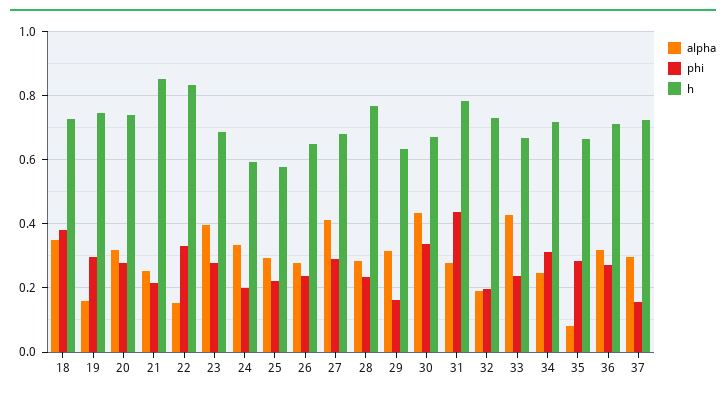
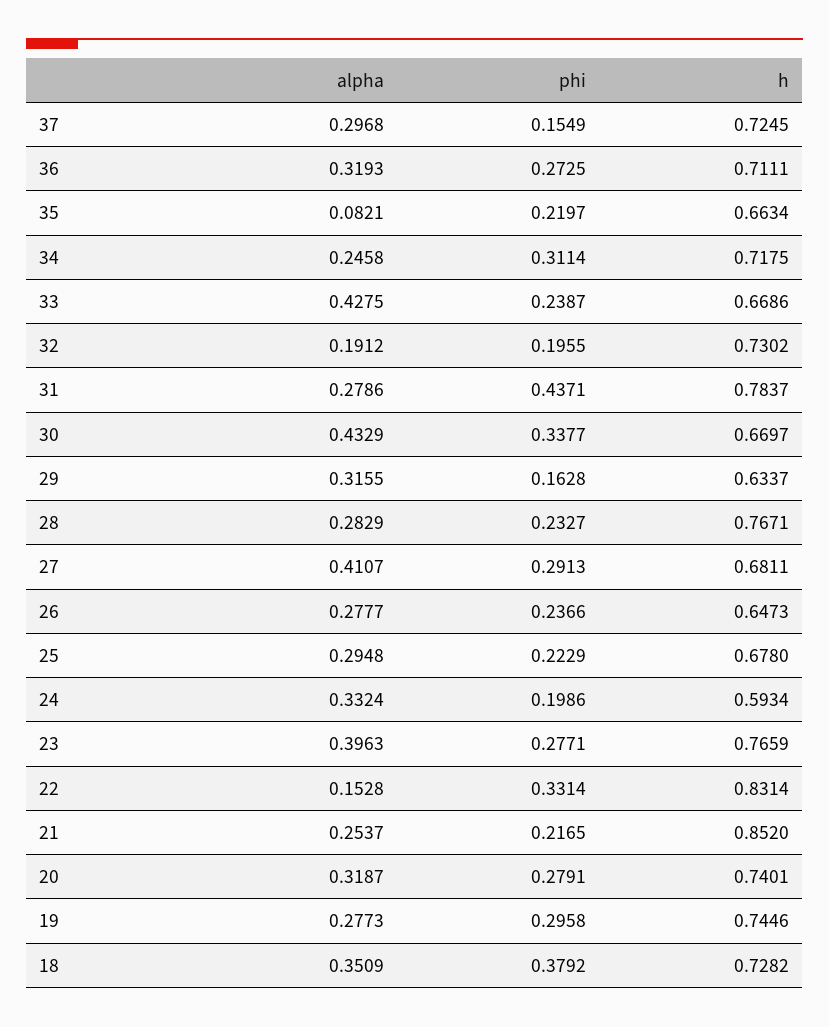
alpha, 19: 0.16 -> 0.2773
h, 23: 0.68 -> 0.7659
h, 25: 0.58 -> 0.678
phi, 35: 0.28 -> 0.2197

